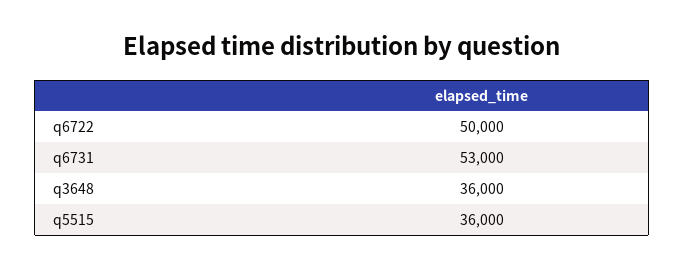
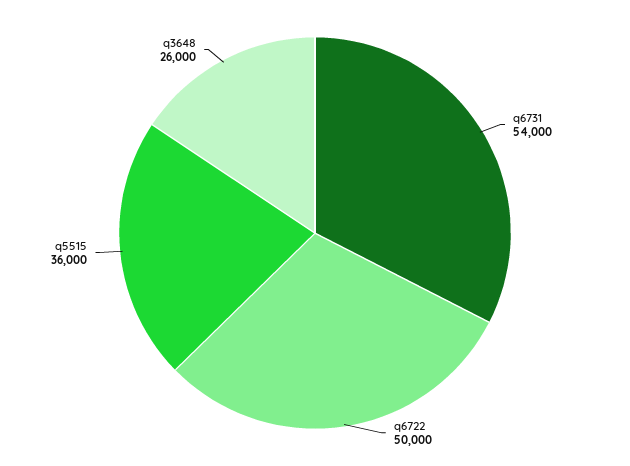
q6731: 53000 -> 54000
q3648: 36000 -> 26000

